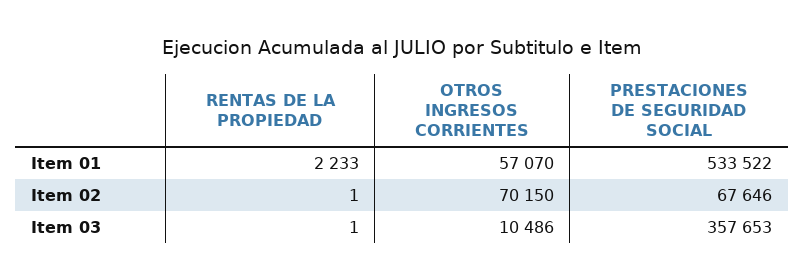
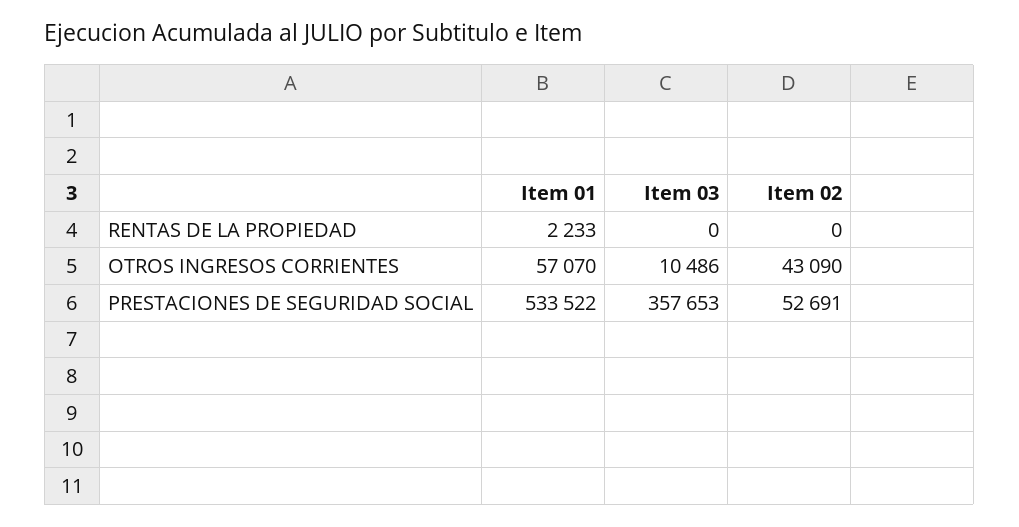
RENTAS DE LA PROPIEDAD, Item 02: 1 -> 0
OTROS INGRESOS CORRIENTES, Item 02: 70150 -> 43090
PRESTACIONES DE SEGURIDAD SOCIAL, Item 02: 67646 -> 52691
RENTAS DE LA PROPIEDAD, Item 03: 1 -> 0

